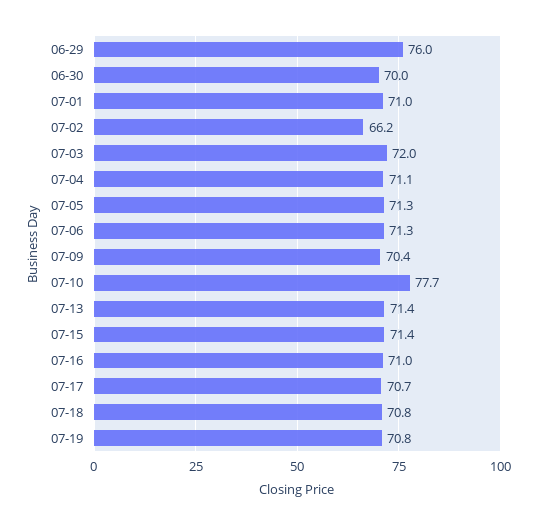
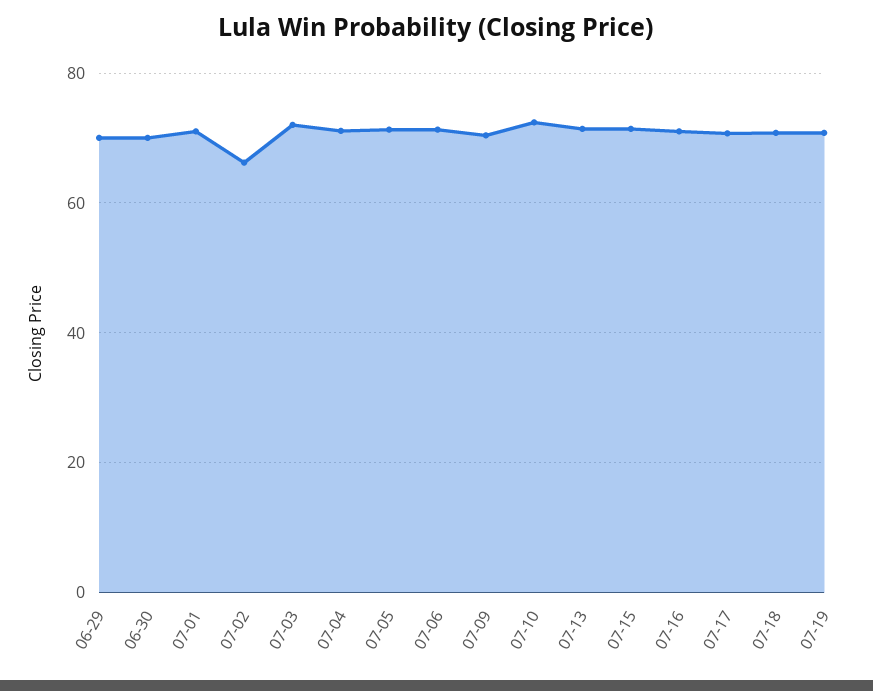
06-29: 76 -> 70
07-10: 77.7 -> 72

